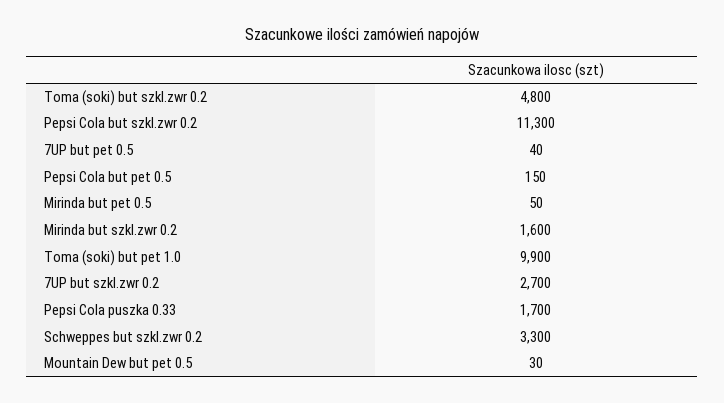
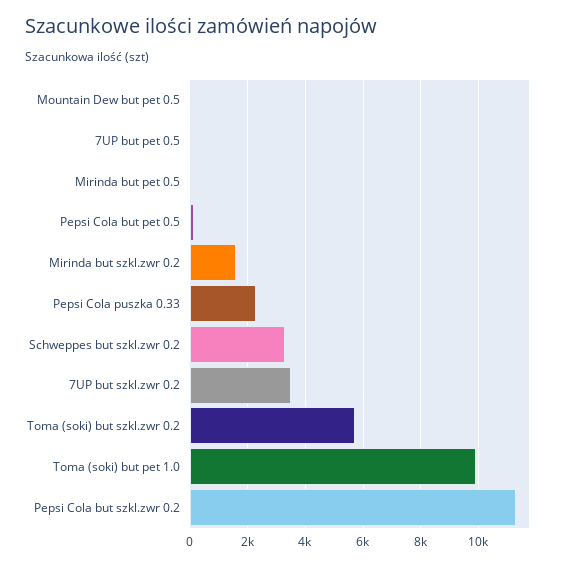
Toma (soki) but szkl.zwr 0.2: 4800 -> 5750
7UP but szkl.zwr 0.2: 2700 -> 3500
Pepsi Cola puszka 0.33: 1700 -> 2250

